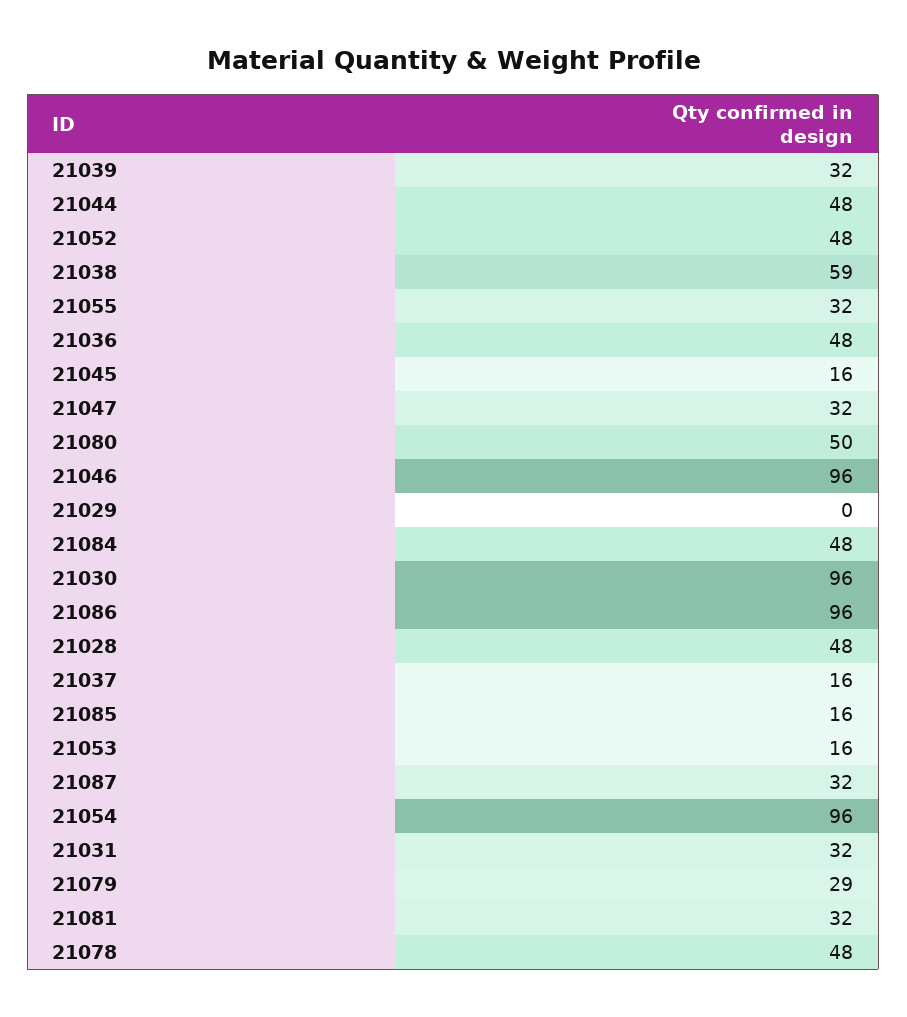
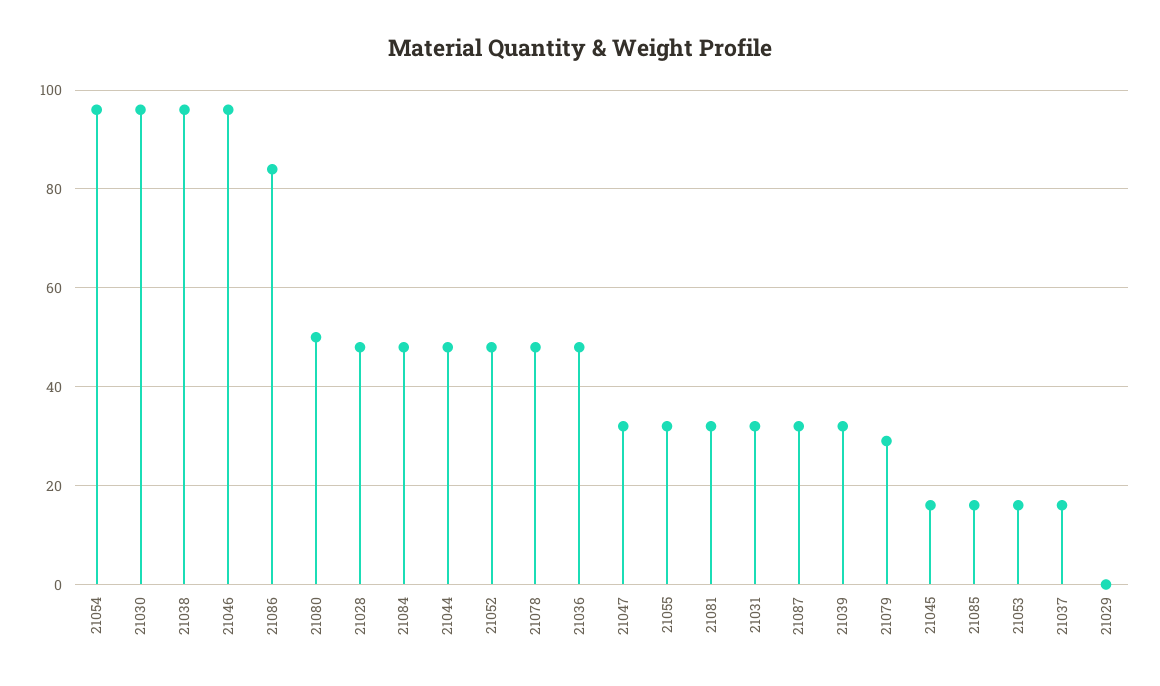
21038: 59 -> 95
21086: 96 -> 85

